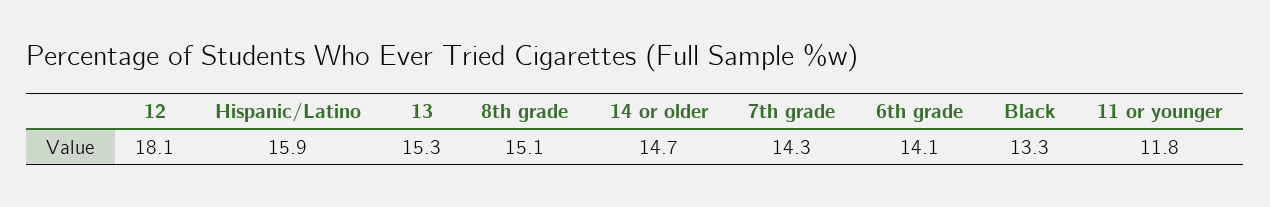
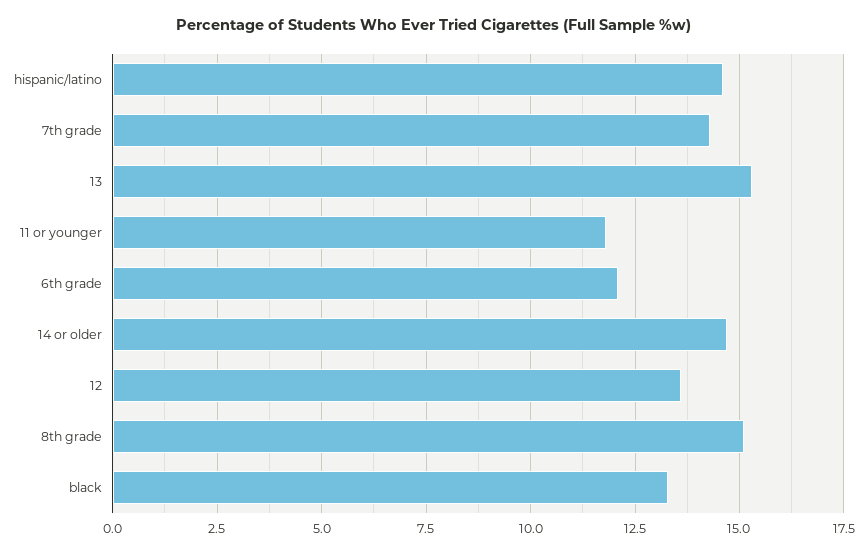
12: 18.1 -> 13.5
Hispanic/Latino: 15.9 -> 14.5
6th grade: 14.1 -> 12

